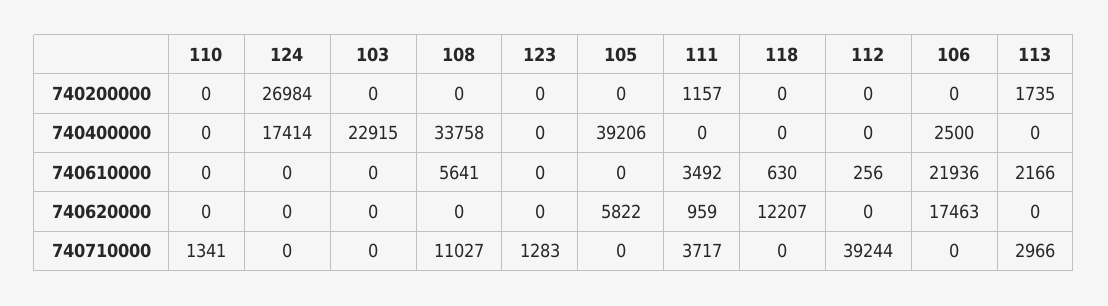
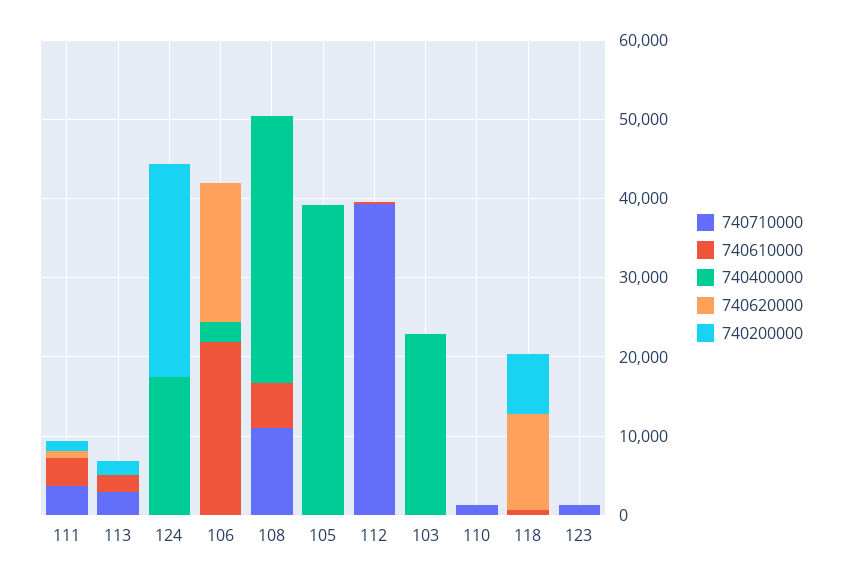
740200000, 118: 0 -> 8000
740620000, 105: 5822 -> 0

